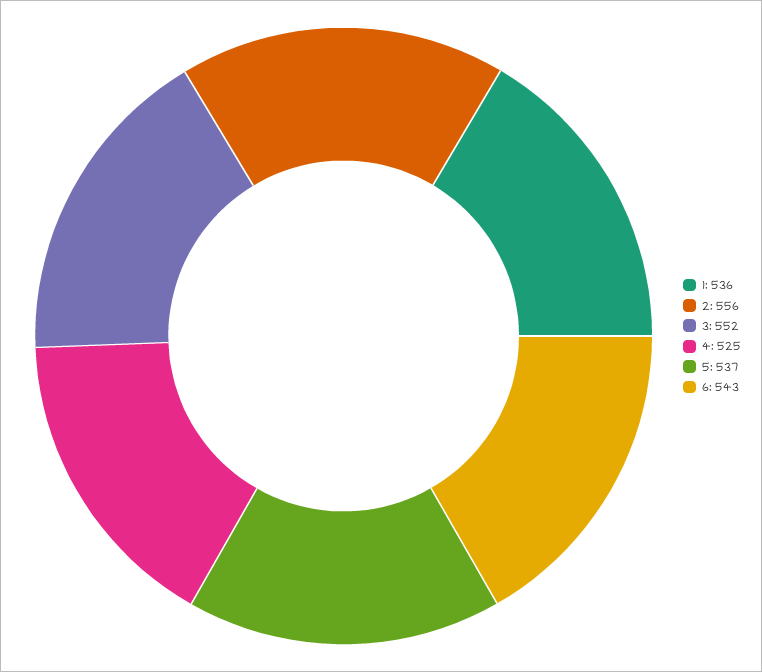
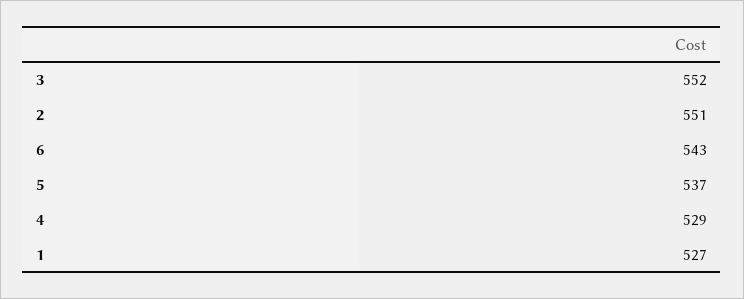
1: 536 -> 527
2: 556 -> 551
4: 525 -> 529

